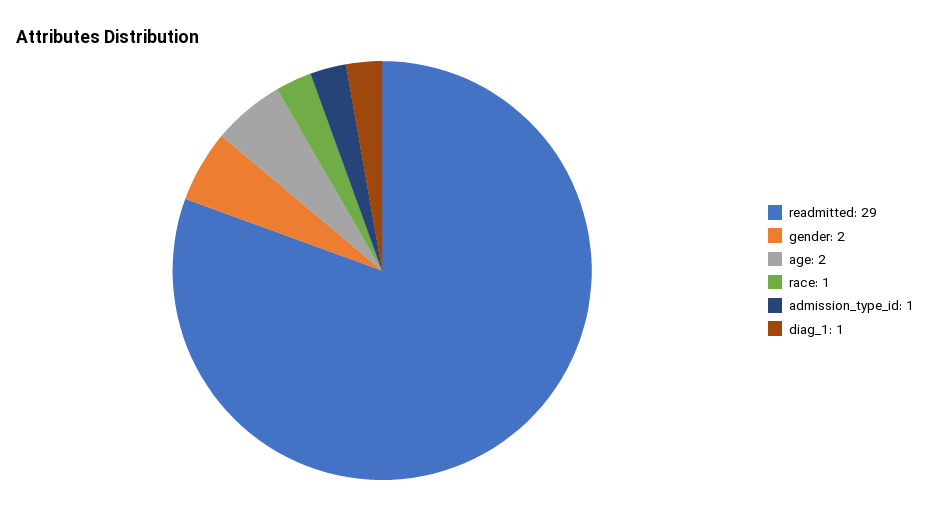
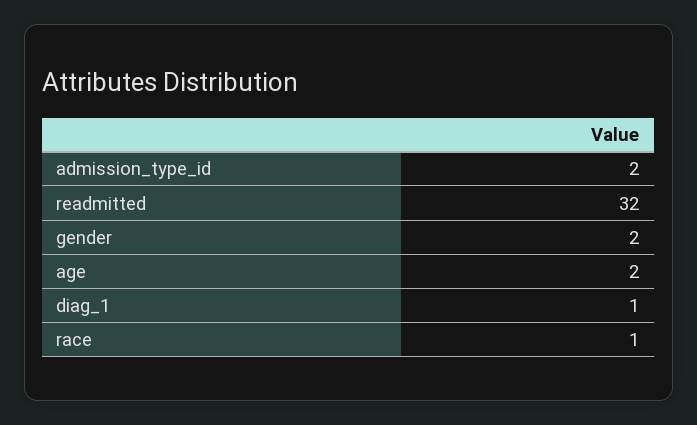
readmitted: 29 -> 32
admission_type_id: 1 -> 2

